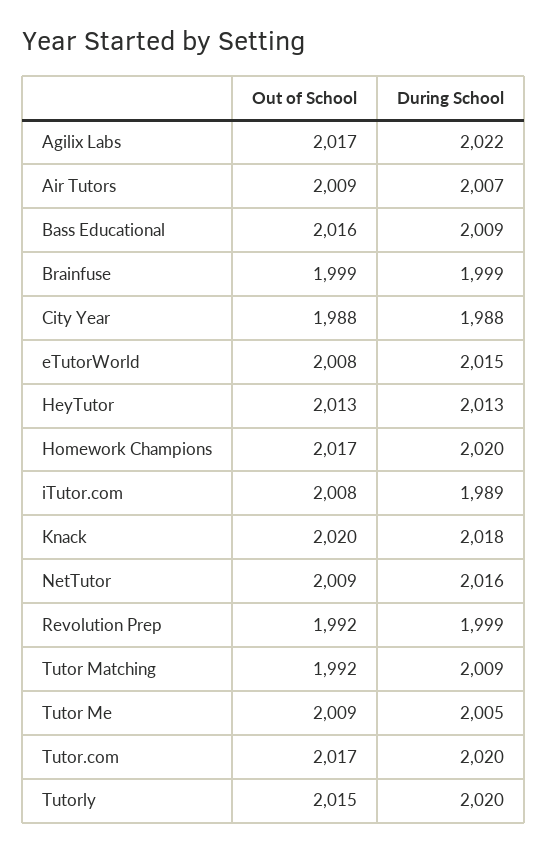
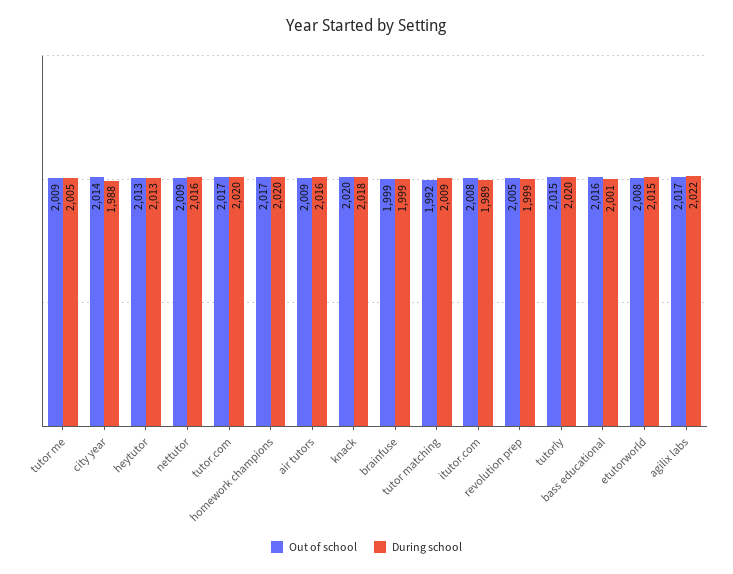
During School, Air Tutors: 2007 -> 2016
During School, Bass Educational: 2009 -> 2001
Out of School, City Year: 1988 -> 2014
Out of School, Revolution Prep: 1992 -> 2005

